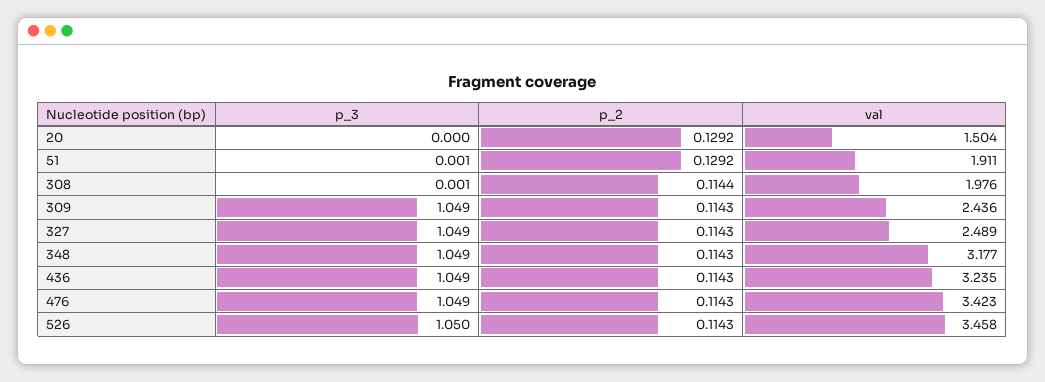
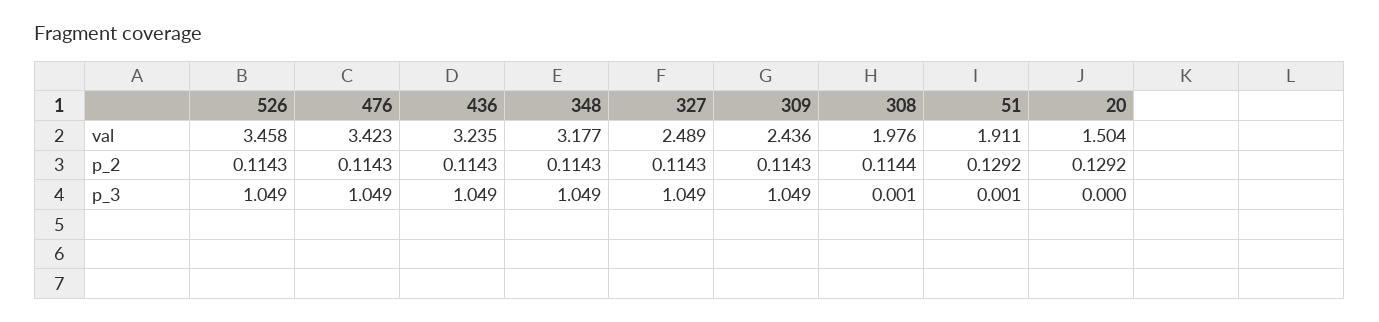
p_3, 526: 1.05 -> 1.049

